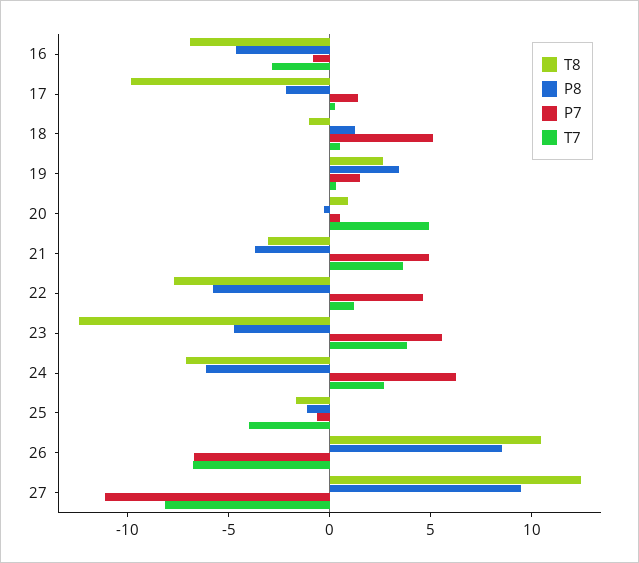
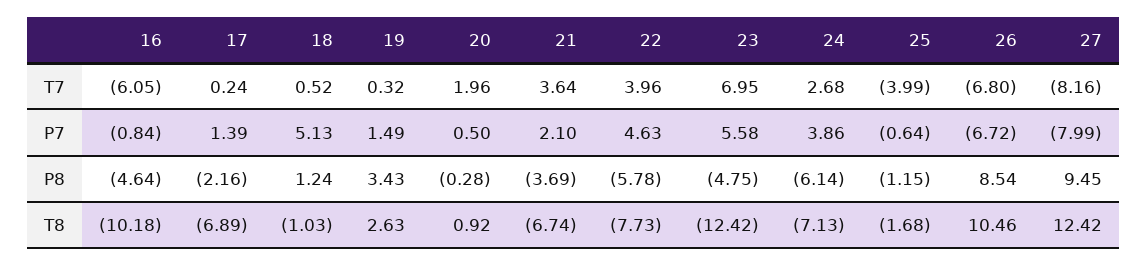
T8, 16: -7 -> -10.18
T7, 16: -3 -> -6.05
T8, 17: -10 -> -6.89
T7, 20: 5 -> 1.96
T8, 21: -3 -> -6.74
P7, 21: 5 -> 2.1
T7, 22: 1 -> 3.96
T7, 23: 4 -> 6.95
P7, 24: 6 -> 3.86
P7, 27: -11 -> -7.99

